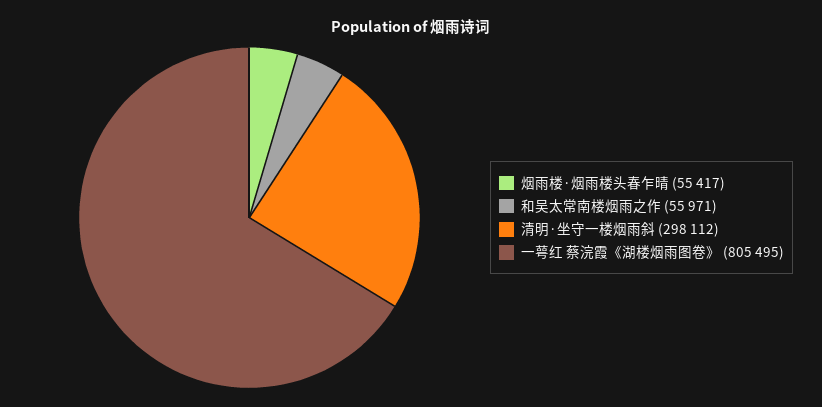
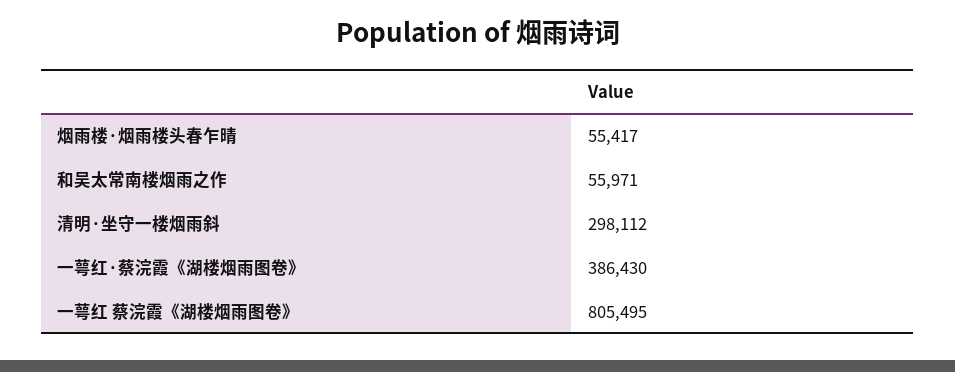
一萼红·蔡浣霞《湖楼烟雨图卷》: none -> 386430

